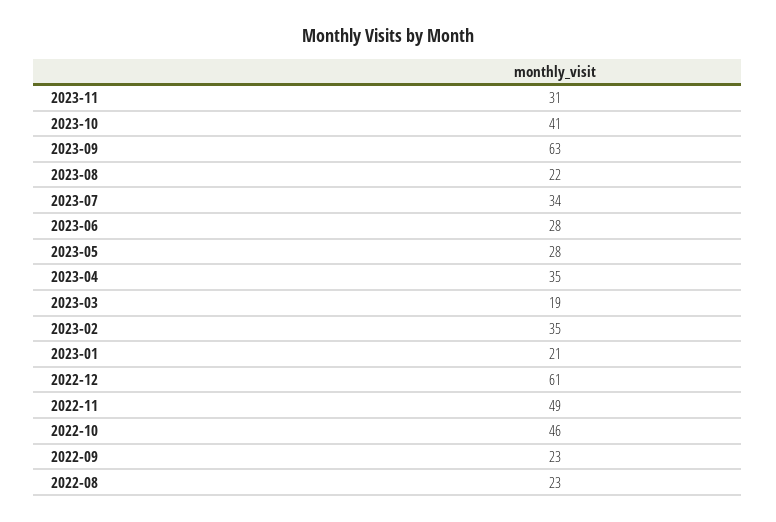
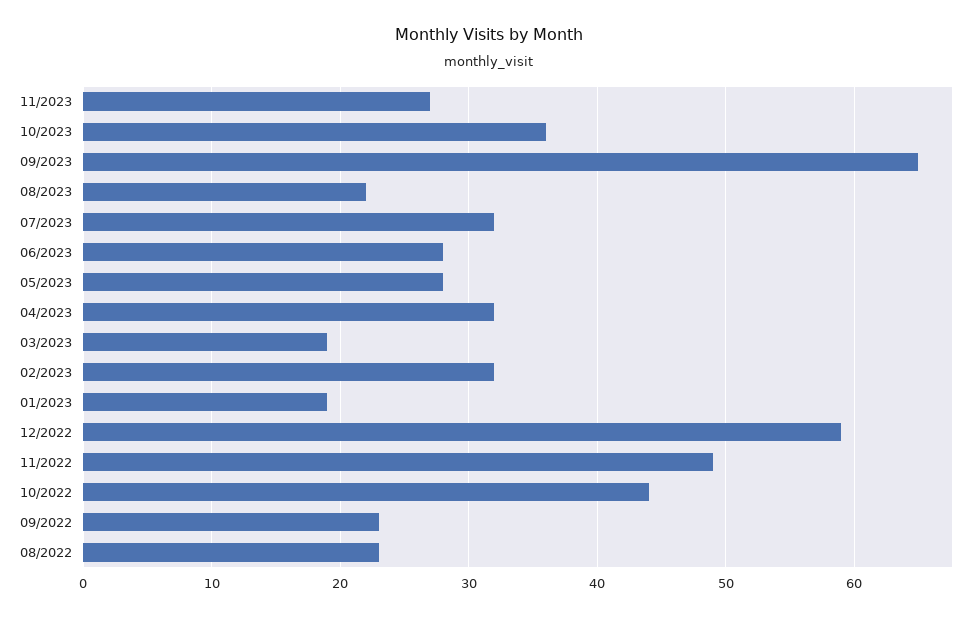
2023-11: 31 -> 27
2023-10: 41 -> 36
2023-09: 63 -> 65
2023-07: 34 -> 32
2023-04: 35 -> 32
2023-02: 35 -> 32
2023-01: 21 -> 19
2022-12: 61 -> 59
2022-10: 46 -> 44

